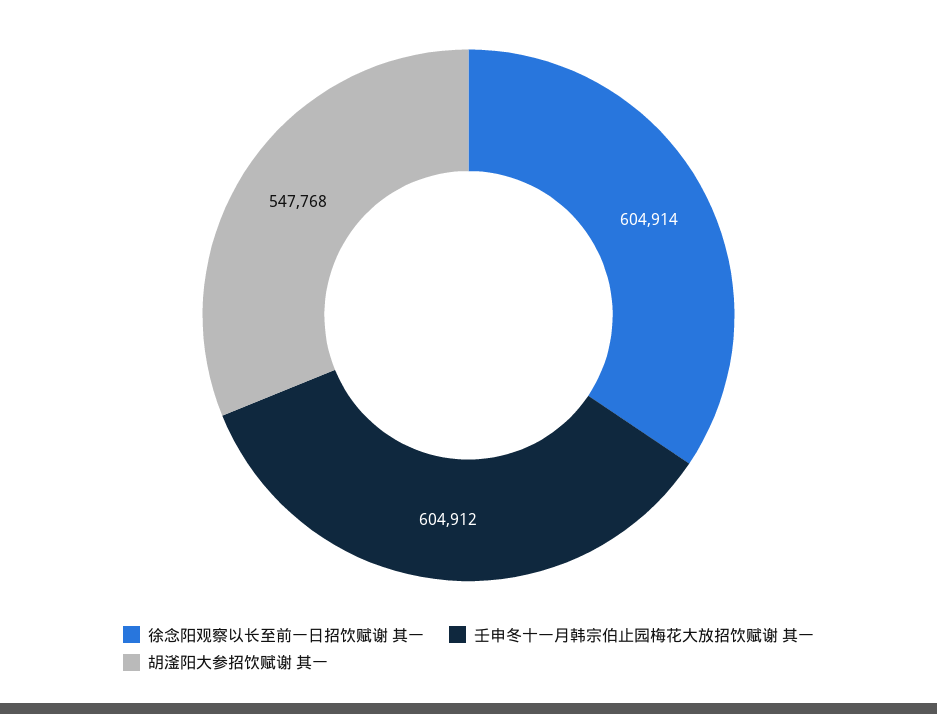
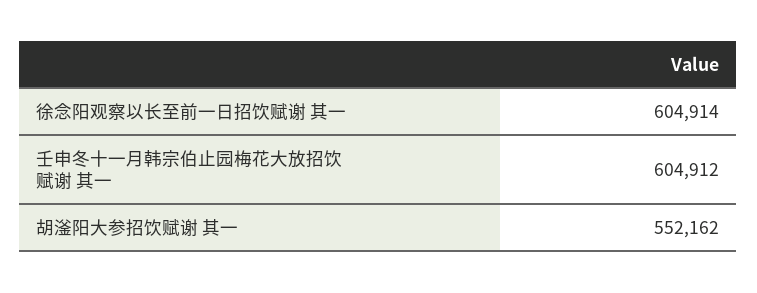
胡滏阳大参招饮赋谢 其一: 547768 -> 552162

